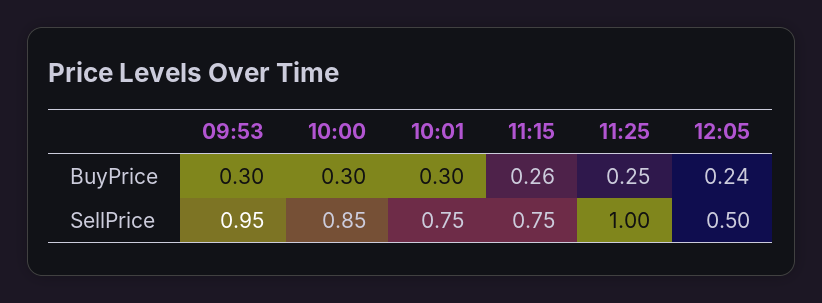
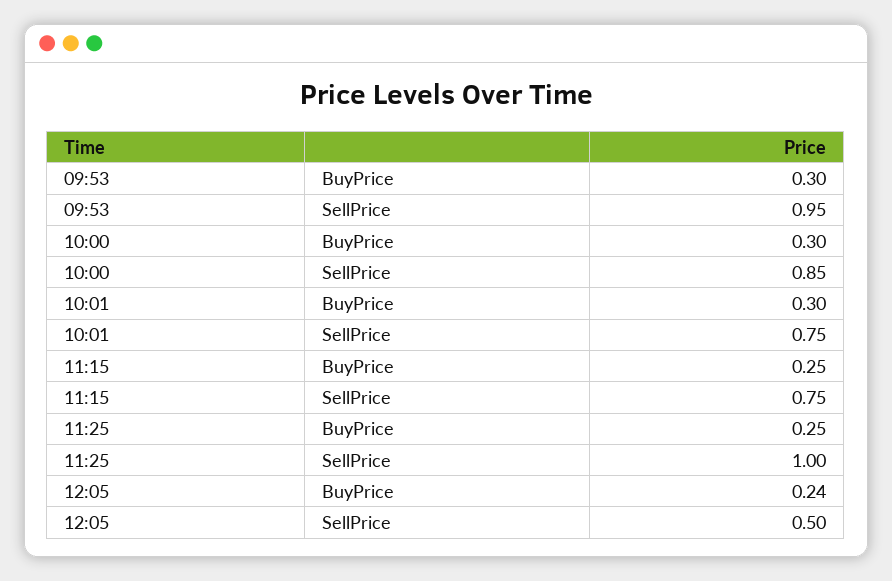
11:15, BuyPrice: 0.26 -> 0.25

